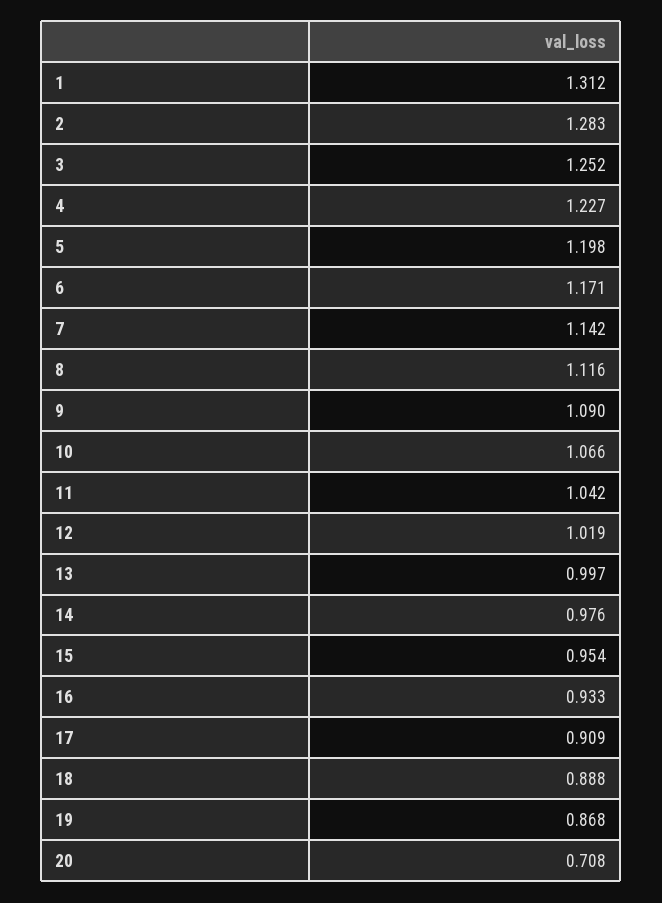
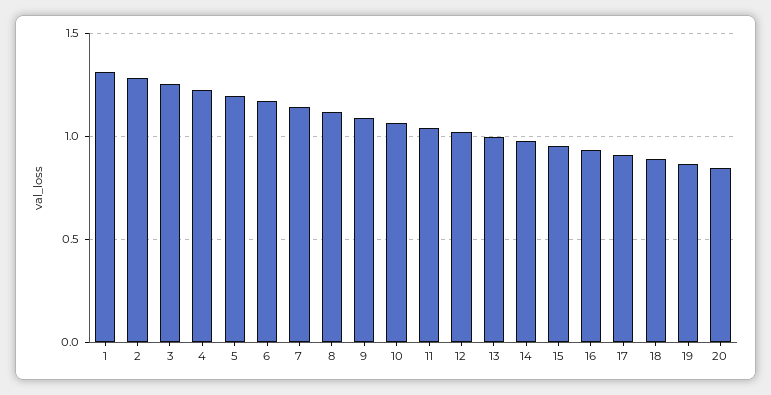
20: 0.708 -> 0.85

